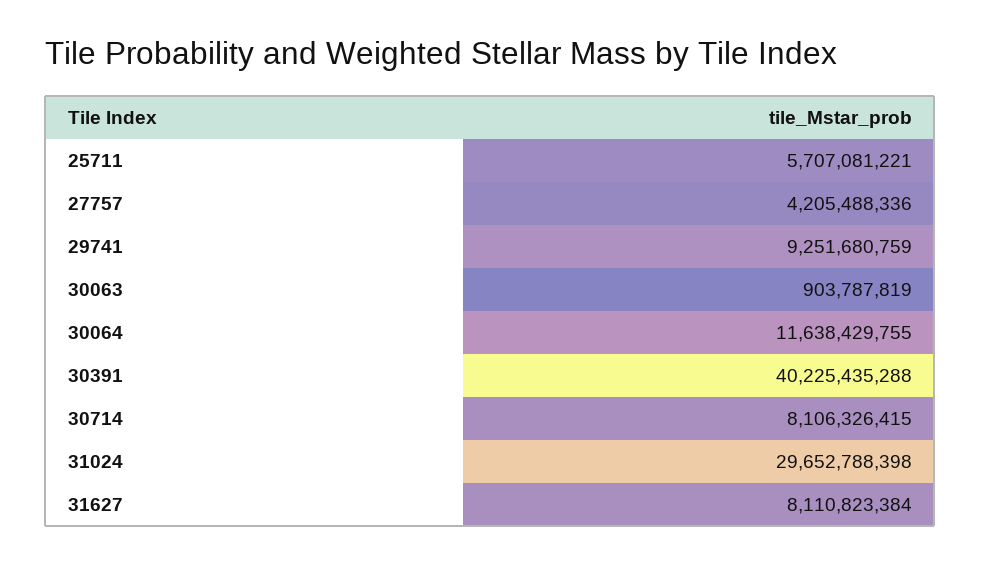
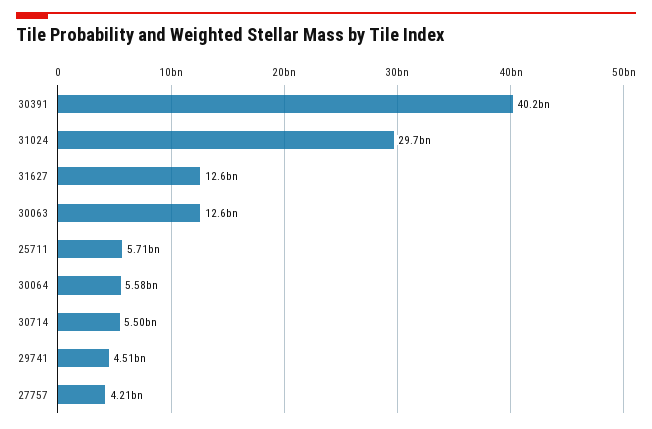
29741: 9251680759 -> 4510000000
30063: 903787819 -> 12600000000
30064: 11638429755 -> 5580000000
30714: 8106326415 -> 5500000000
31627: 8110823384 -> 12600000000

